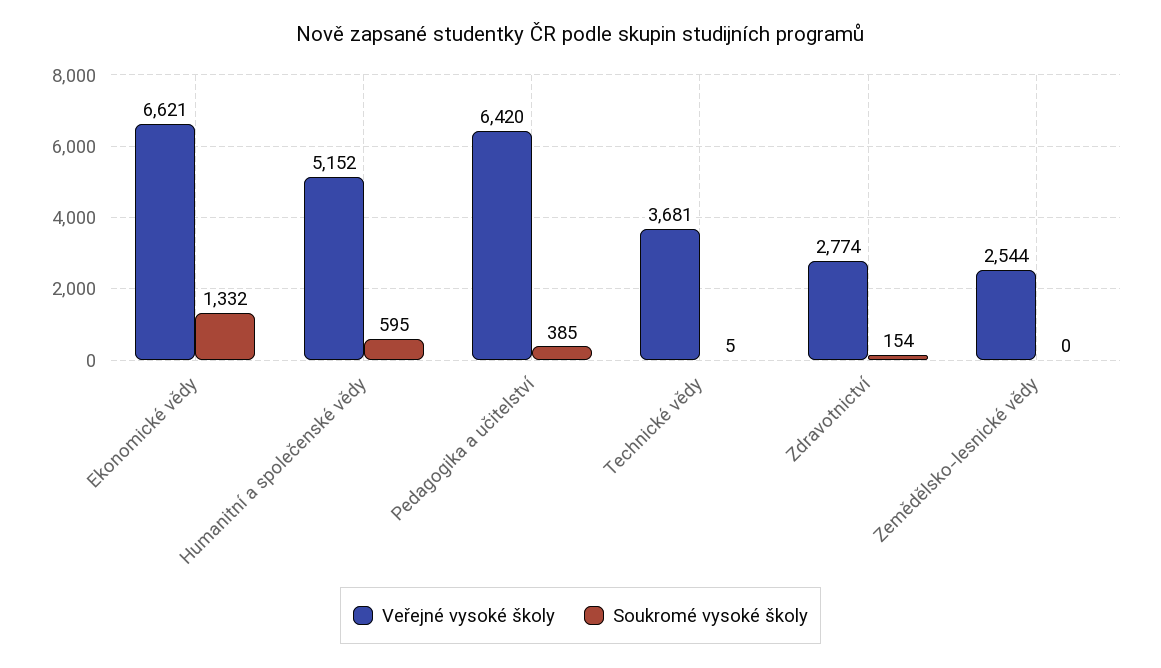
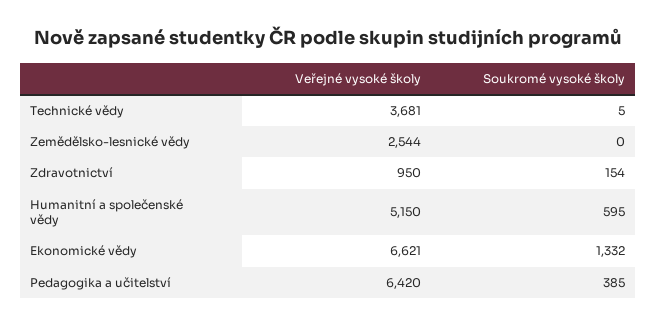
Veřejné vysoké školy, Humanitní a společenské vědy: 5152 -> 5150
Veřejné vysoké školy, Zdravotnictví: 2774 -> 950

